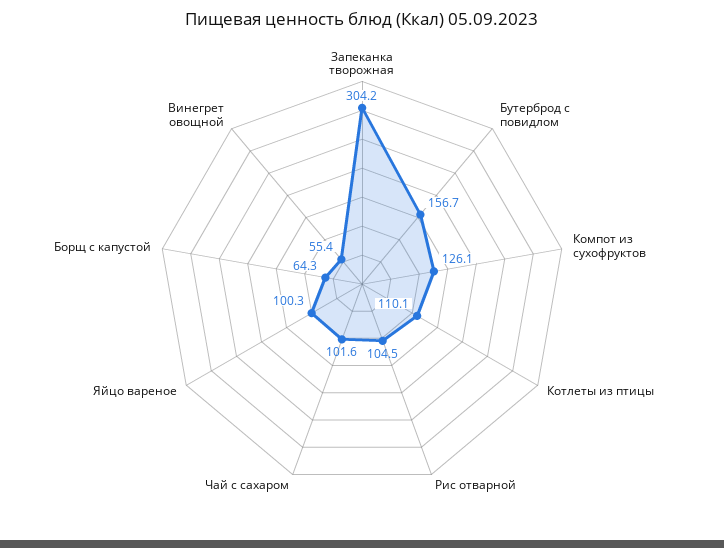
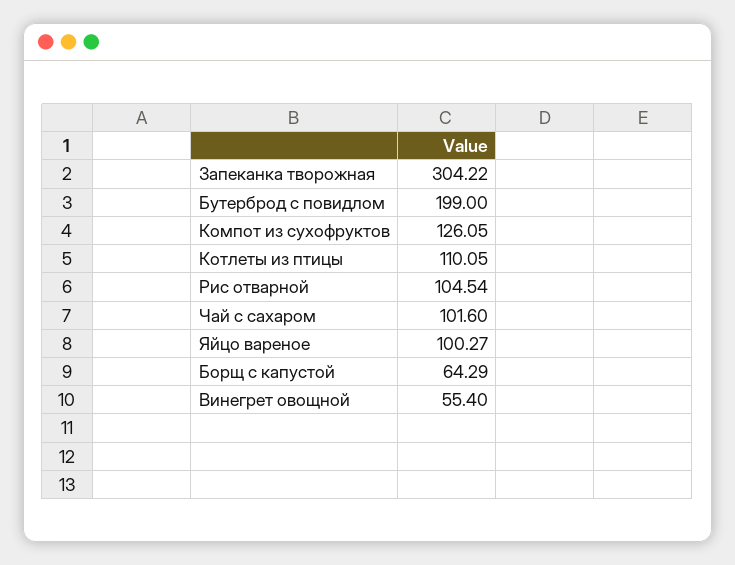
Бутерброд с повидлом: 156.7 -> 199

